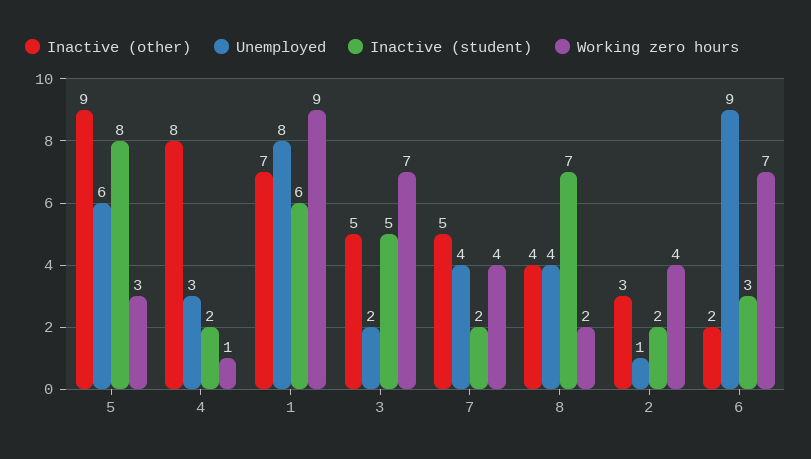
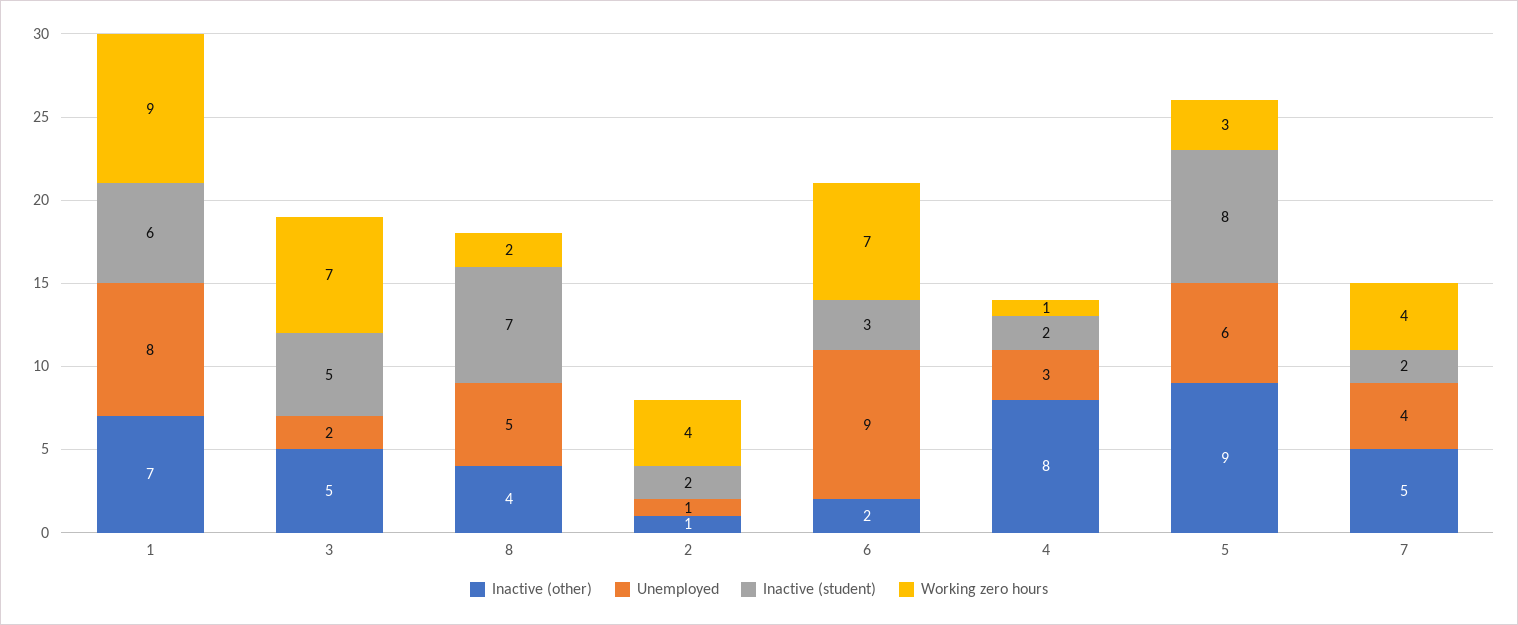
Unemployed, 8: 4 -> 5
Inactive (other), 2: 3 -> 1

